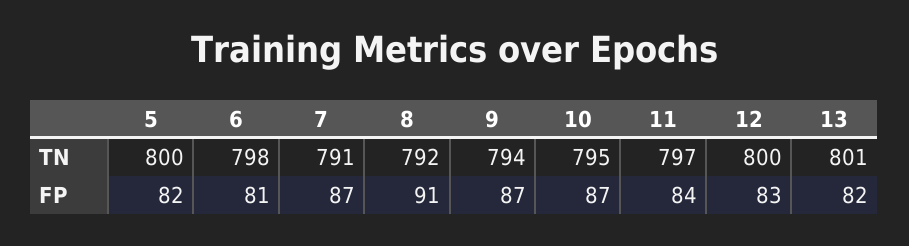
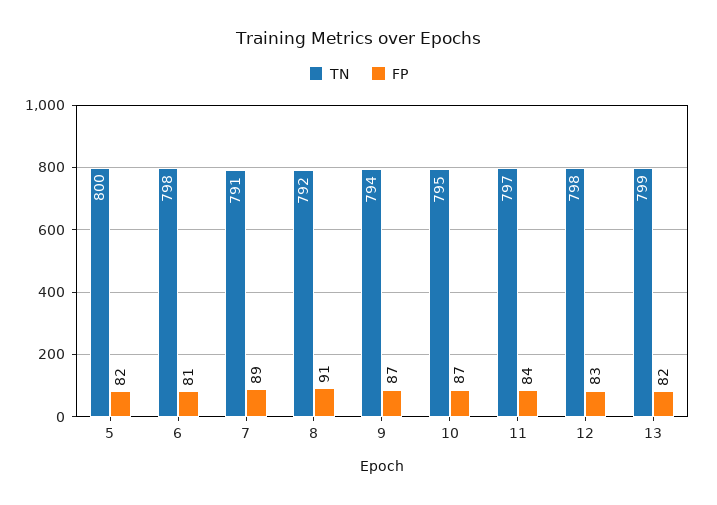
TN, 12: 800 -> 798
TN, 13: 801 -> 799
FP, 7: 87 -> 89

